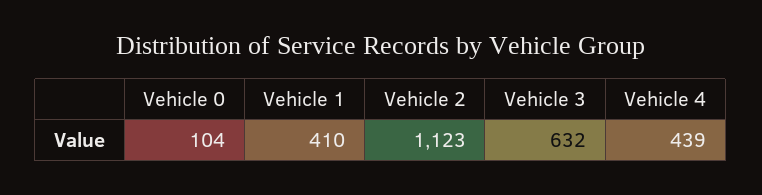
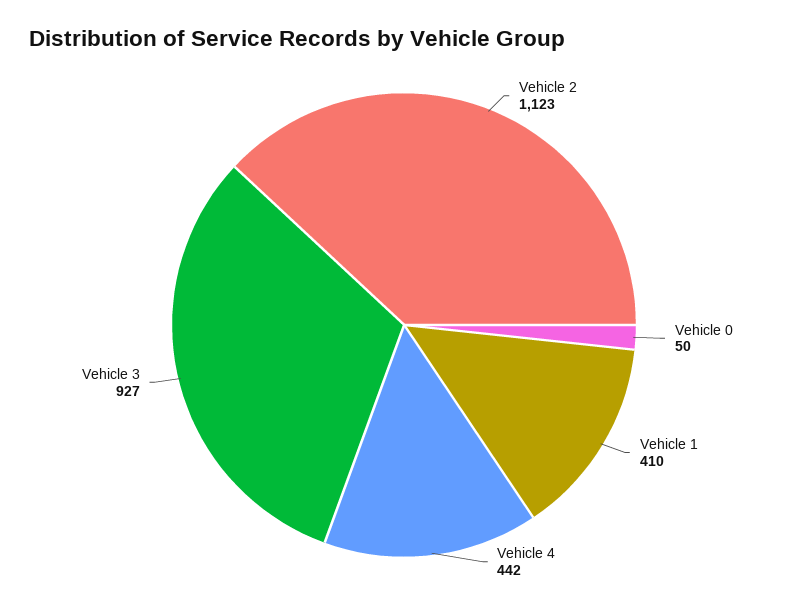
Vehicle 0: 104 -> 50
Vehicle 3: 632 -> 927
Vehicle 4: 439 -> 442

